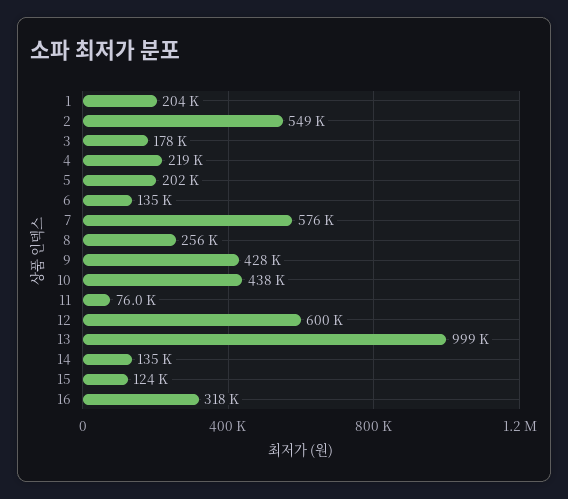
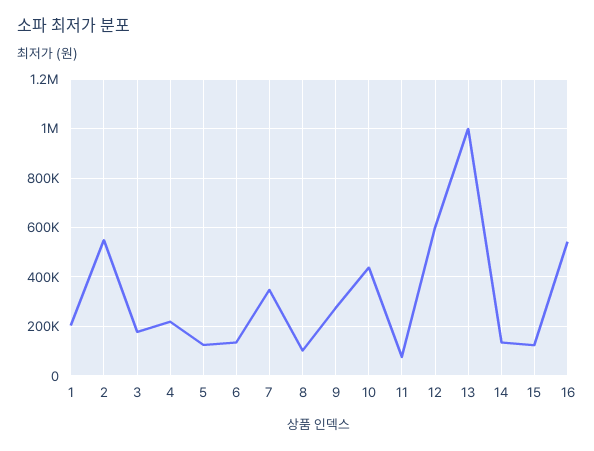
5: 202000 -> 125000
7: 576000 -> 350000
8: 256000 -> 100000
9: 428000 -> 275000
16: 318000 -> 550000

